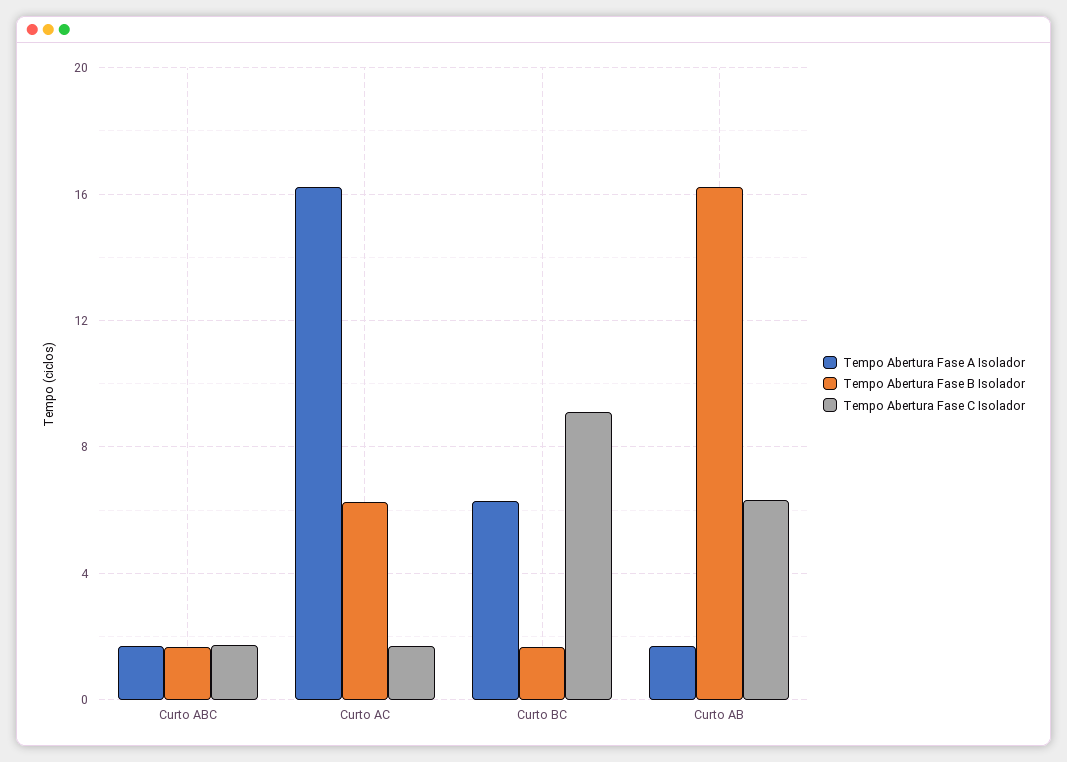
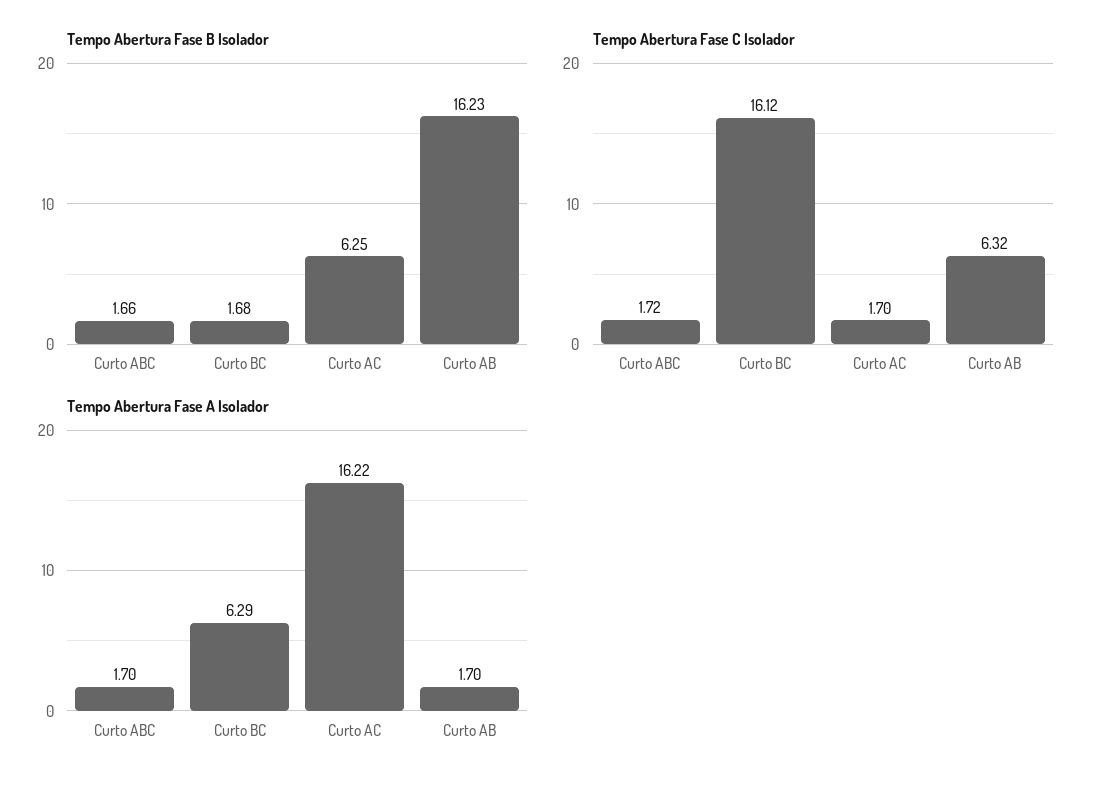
Tempo Abertura Fase C Isolador, Curto BC: 9 -> 16.12

